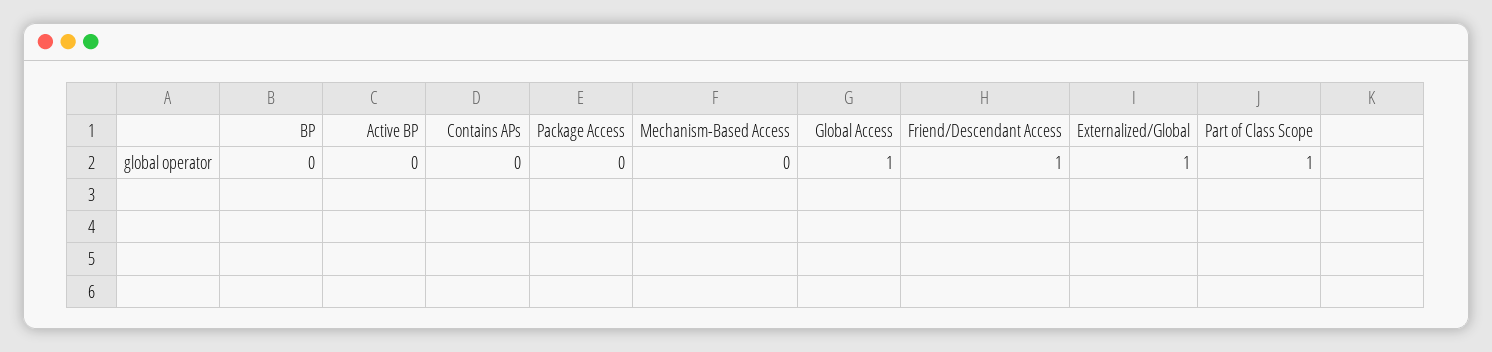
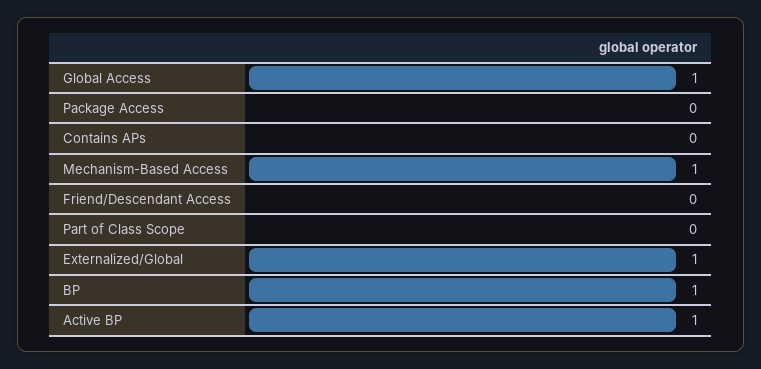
BP: 0 -> 1
Active BP: 0 -> 1
Mechanism-Based Access: 0 -> 1
Friend/Descendant Access: 1 -> 0
Part of Class Scope: 1 -> 0

